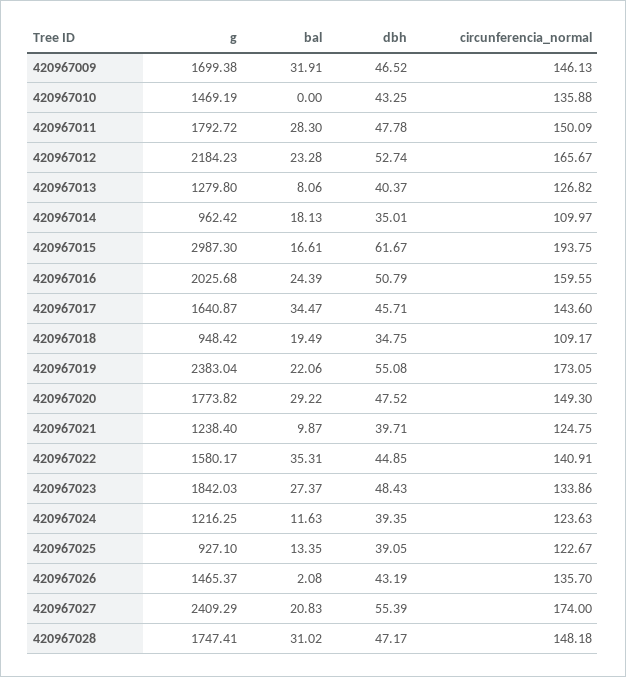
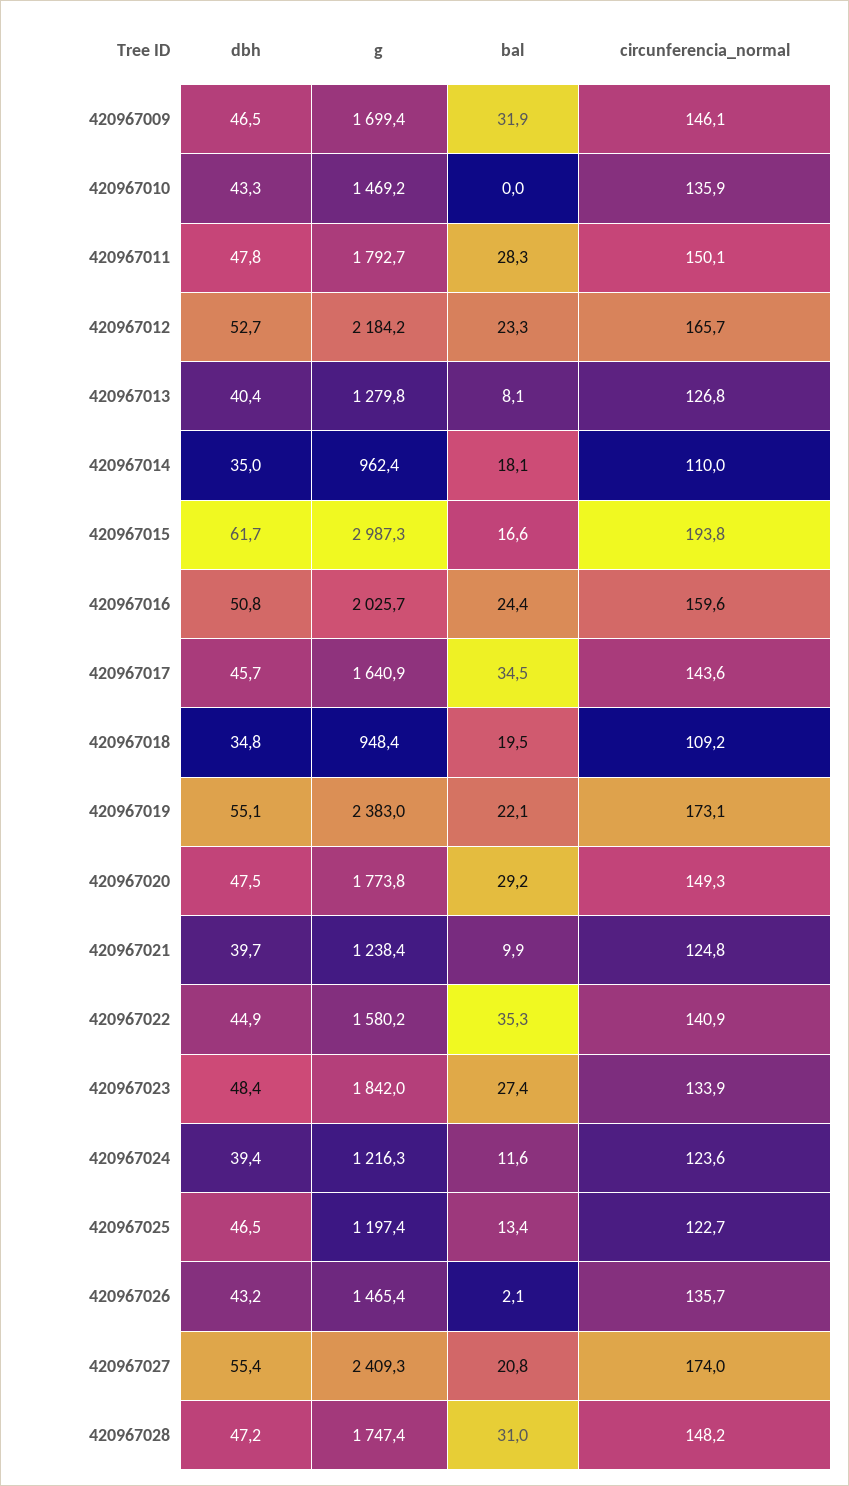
g, 420967025: 927.1 -> 1197.4
dbh, 420967025: 39.05 -> 46.5

